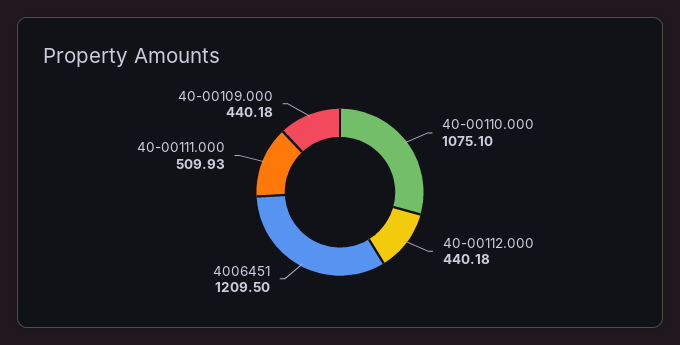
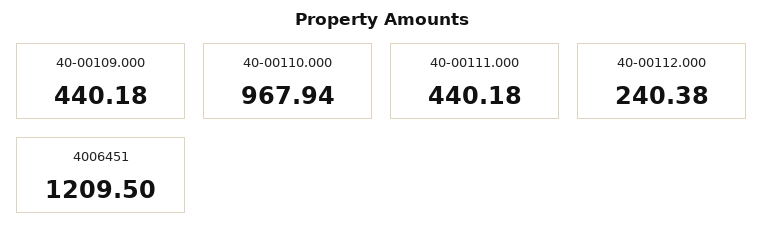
40-00110.000: 1075.1 -> 967.94
40-00112.000: 440.18 -> 240.38
40-00111.000: 509.93 -> 440.18

